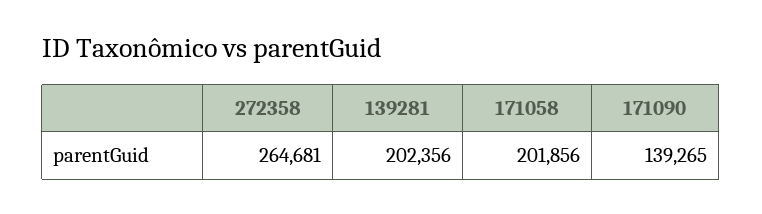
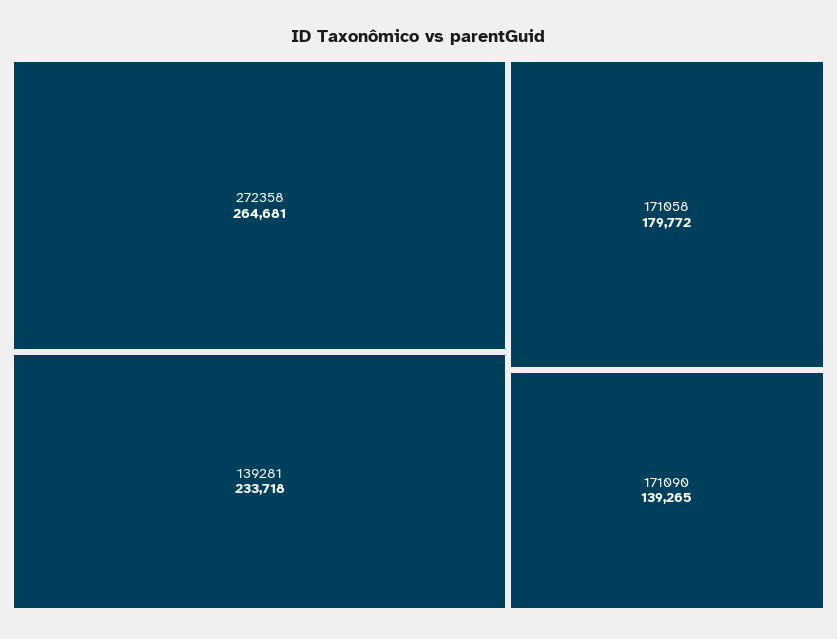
139281: 202356 -> 233718
171058: 201856 -> 179772

